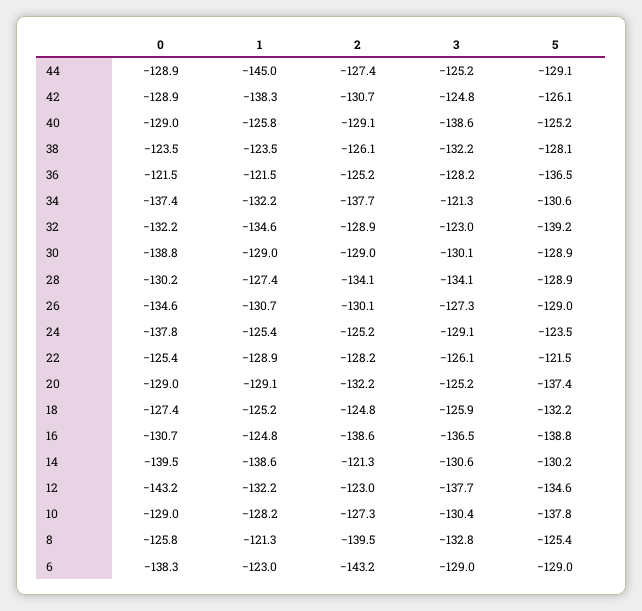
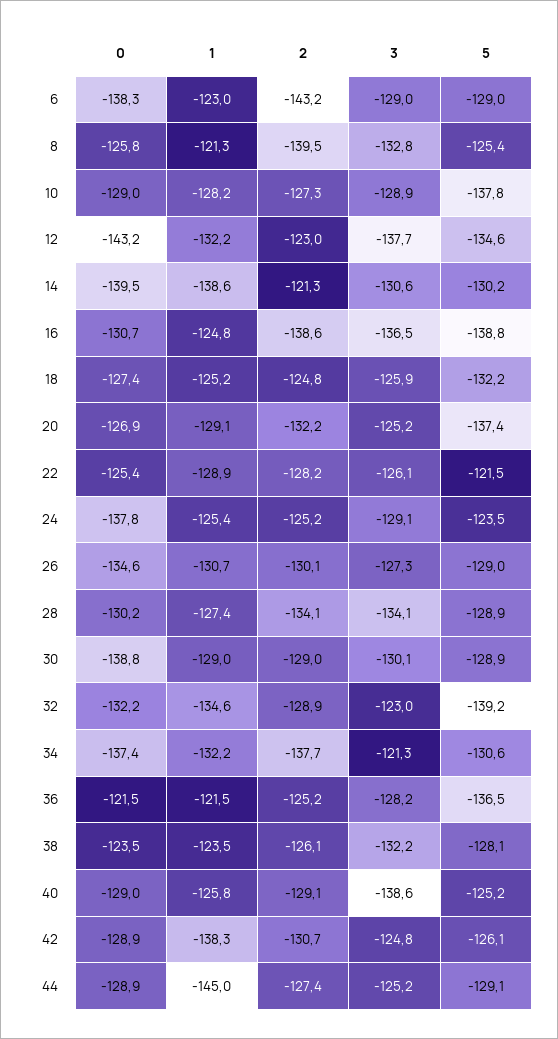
0, 20: -129 -> -126.9
3, 10: -130.4 -> -128.9

